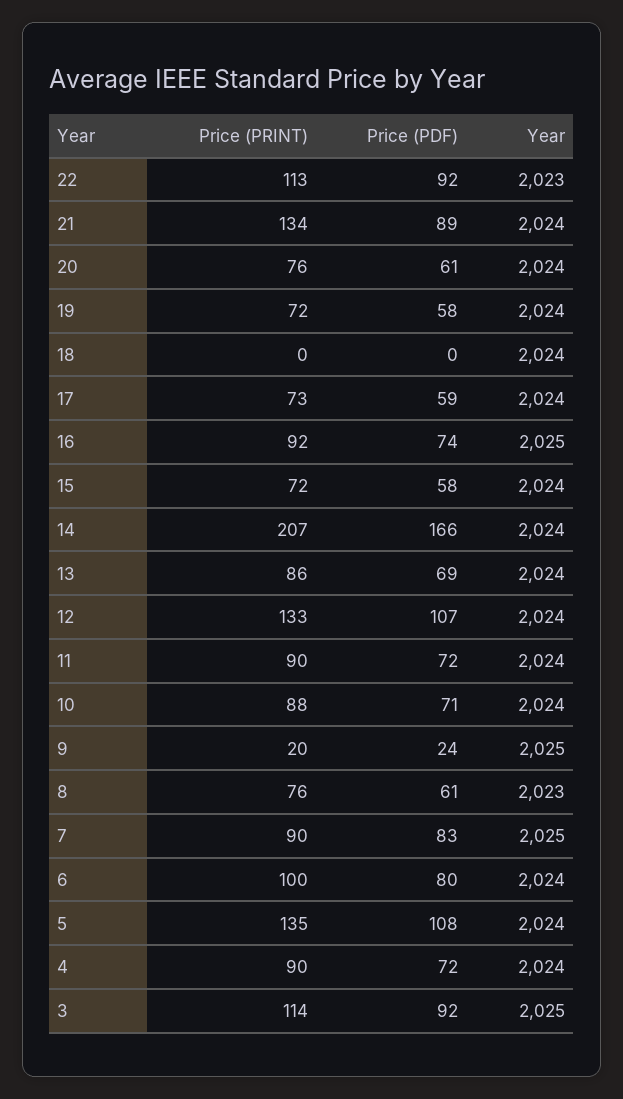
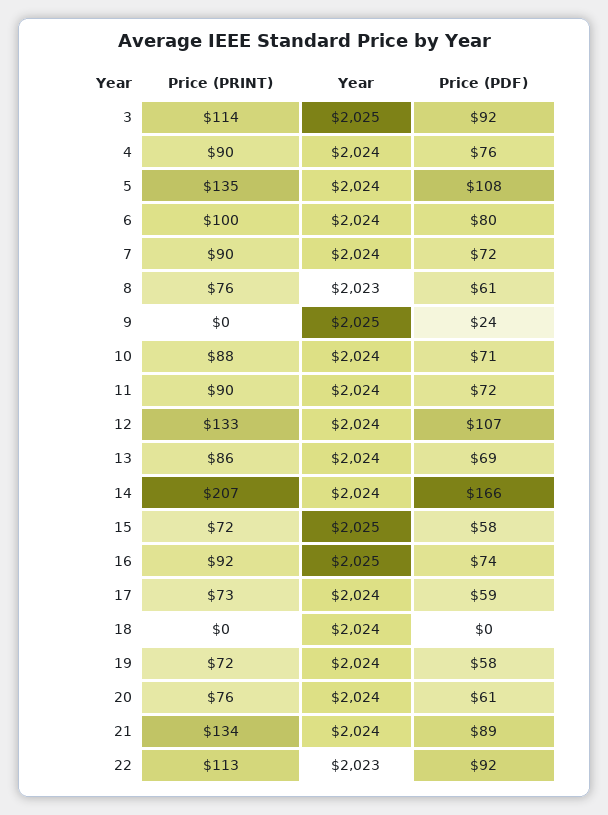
Year, 15: 2024 -> 2025
Price (PRINT), 9: 20 -> 0
Price (PDF), 7: 83 -> 72
Year, 7: 2025 -> 2024
Price (PDF), 4: 72 -> 76

